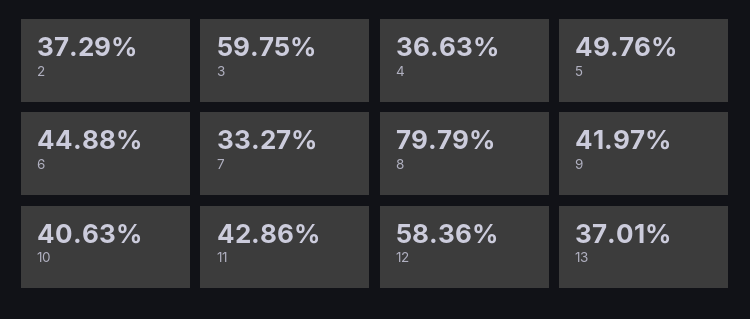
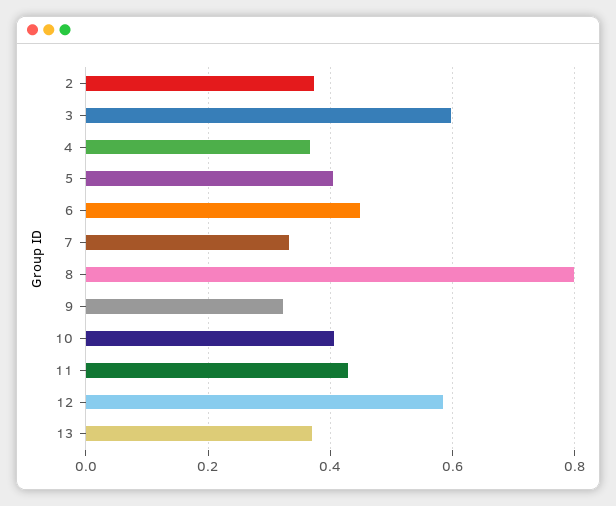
5: 0.4976 -> 0.4
9: 0.4197 -> 0.32

